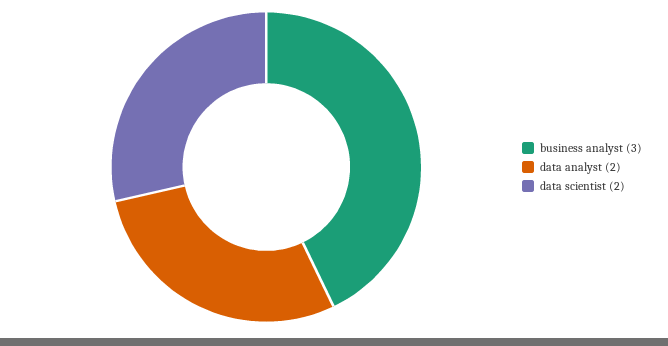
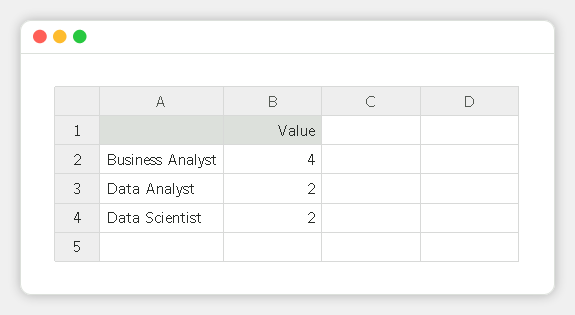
business analyst: 3 -> 4

